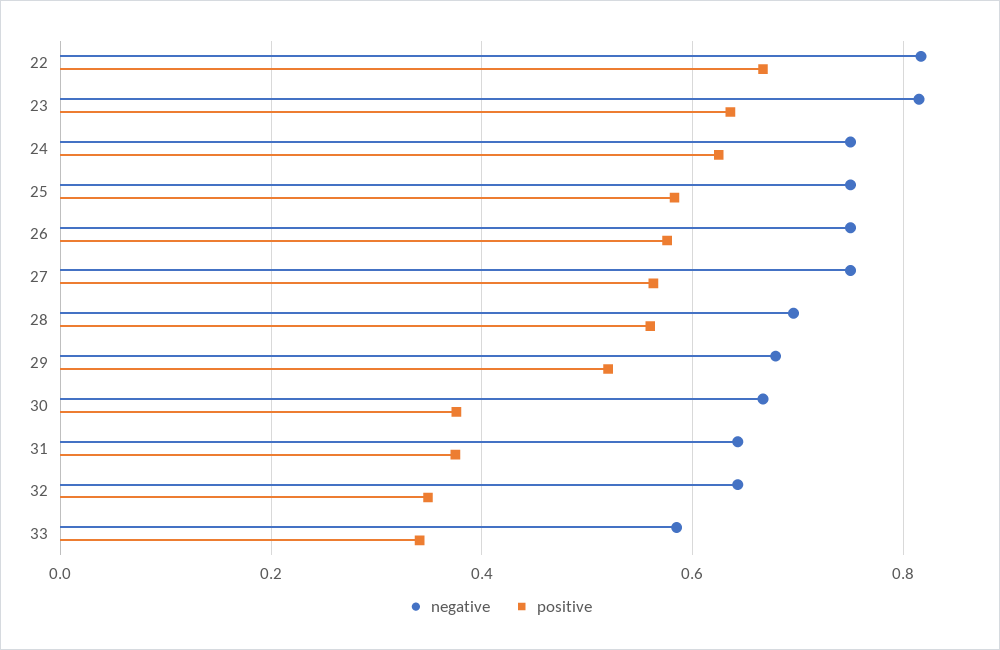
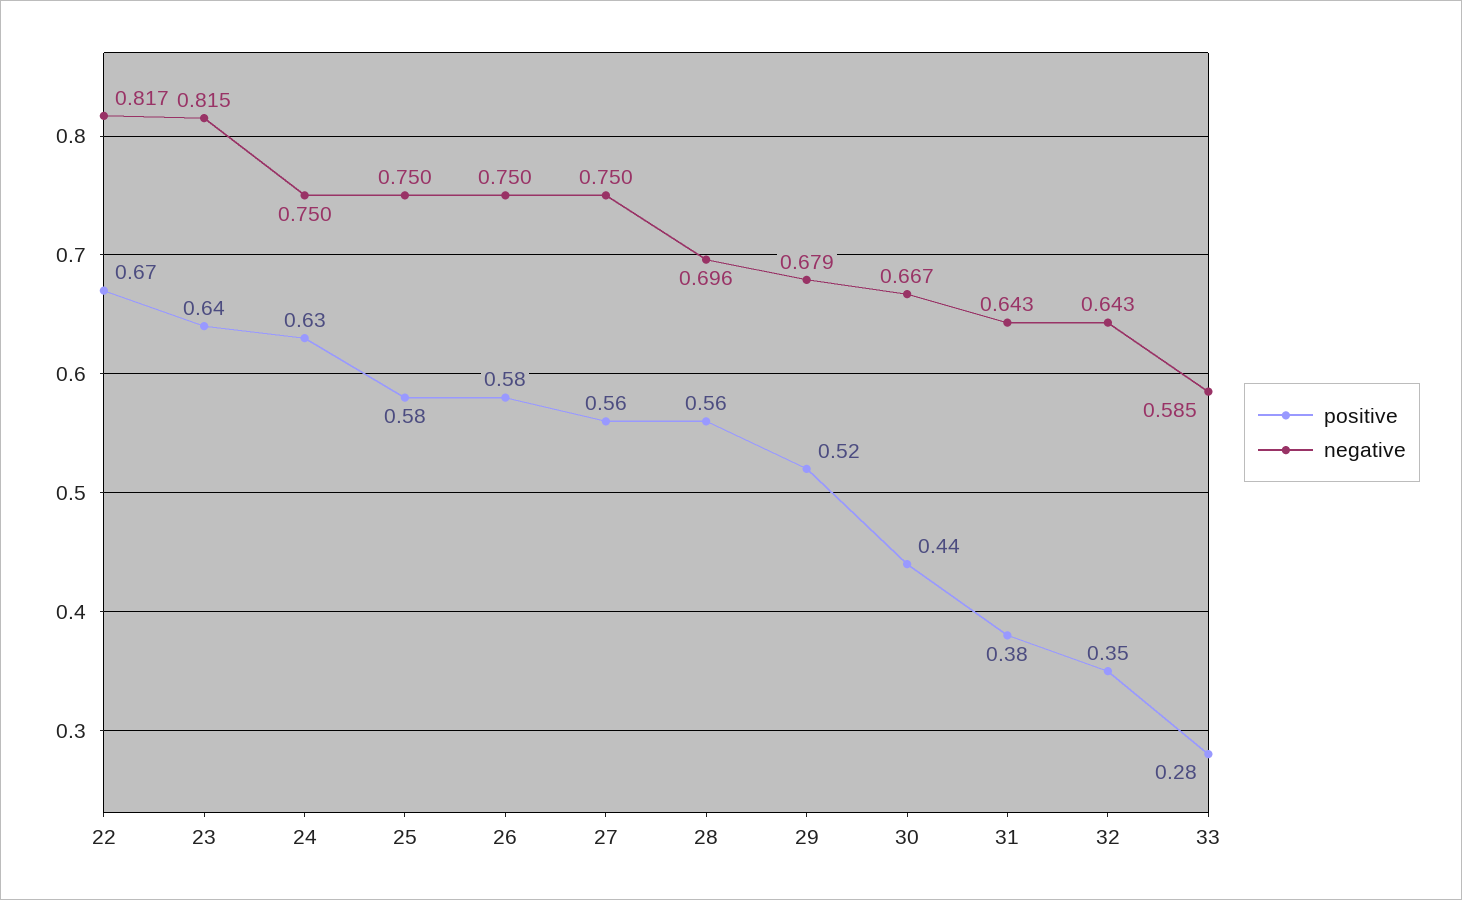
positive, 30: 0.38 -> 0.44
positive, 33: 0.34 -> 0.28

